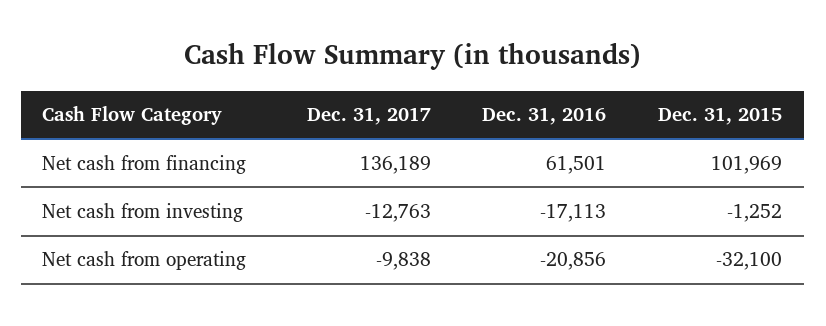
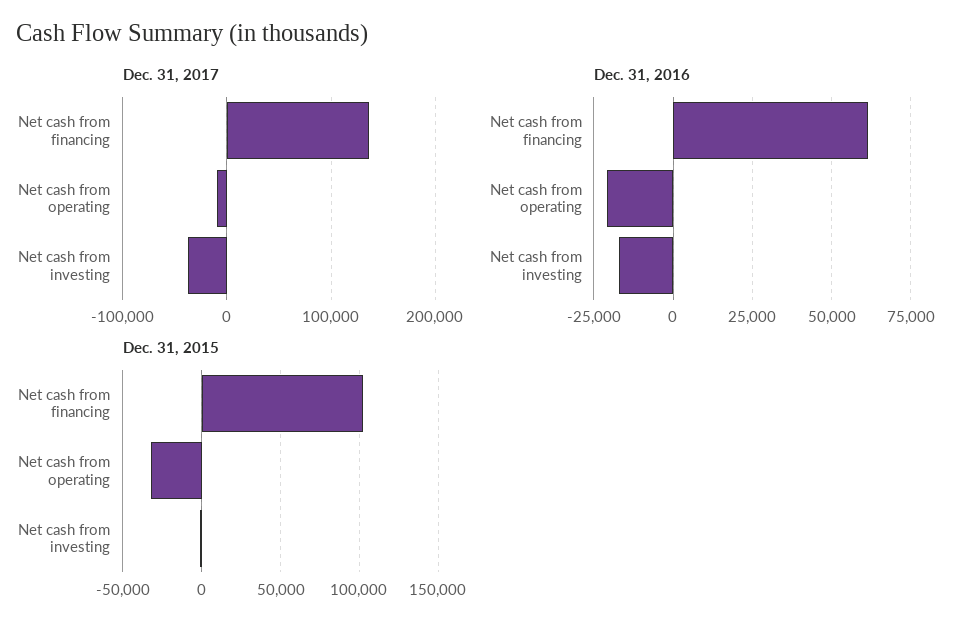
Dec. 31, 2017, Net cash from investing: -12763 -> -40000

